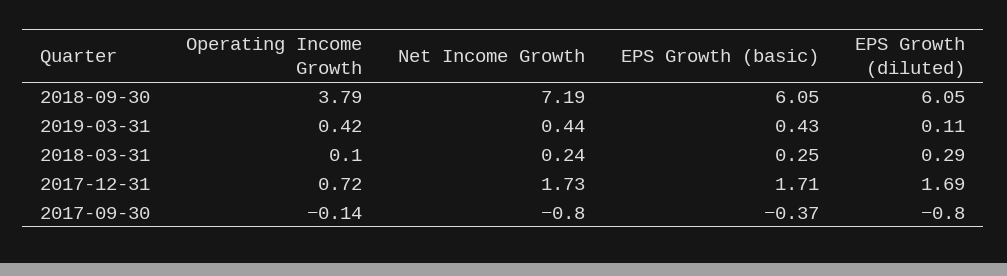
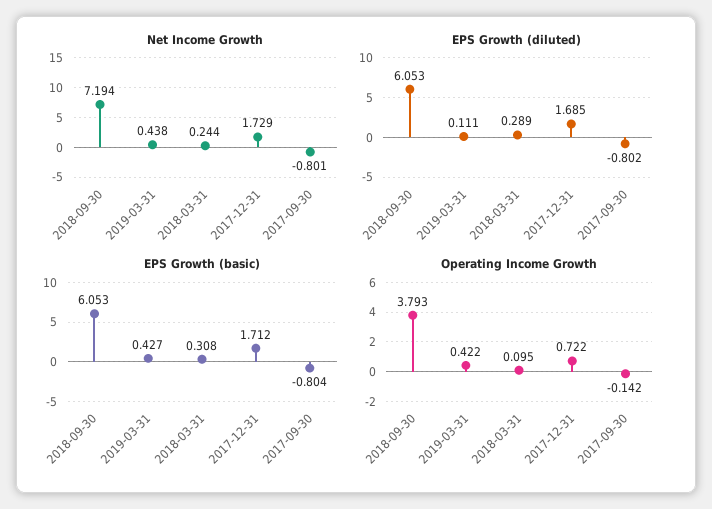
EPS Growth (basic), 2018-03-31: 0.25 -> 0.308
EPS Growth (basic), 2017-09-30: -0.37 -> -0.804

